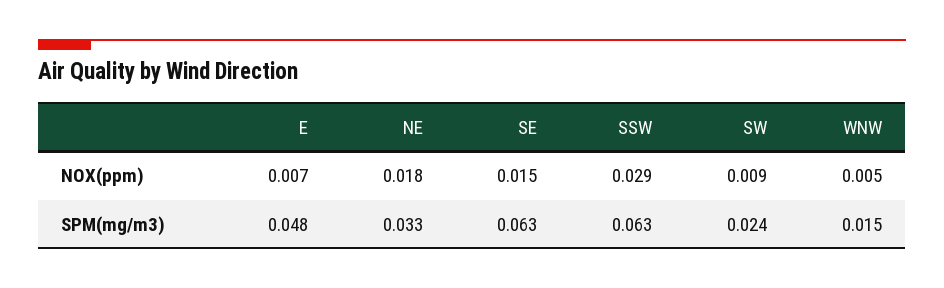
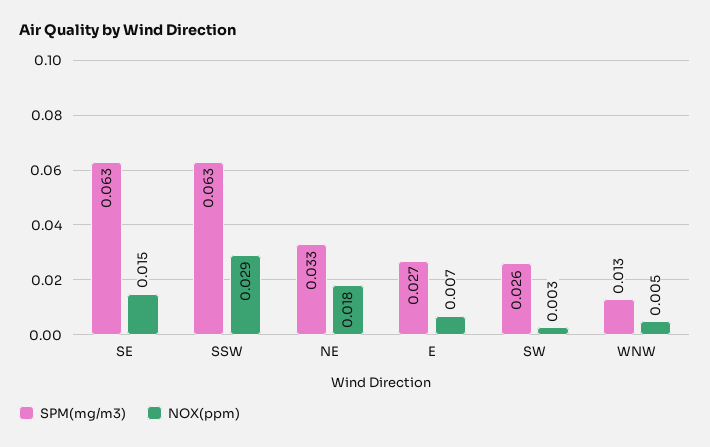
NOX(ppm), SW: 0.009 -> 0.003
SPM(mg/m3), E: 0.048 -> 0.027
SPM(mg/m3), SW: 0.024 -> 0.026
SPM(mg/m3), WNW: 0.015 -> 0.013

